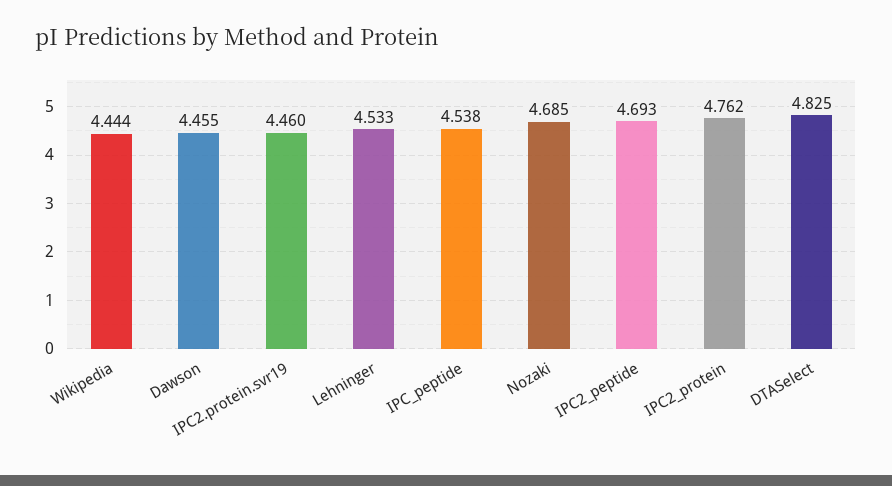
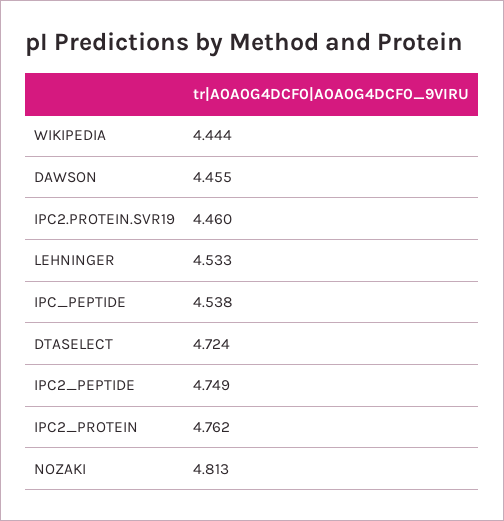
Nozaki: 4.685 -> 4.813
IPC2_peptide: 4.693 -> 4.749
DTASelect: 4.825 -> 4.724

